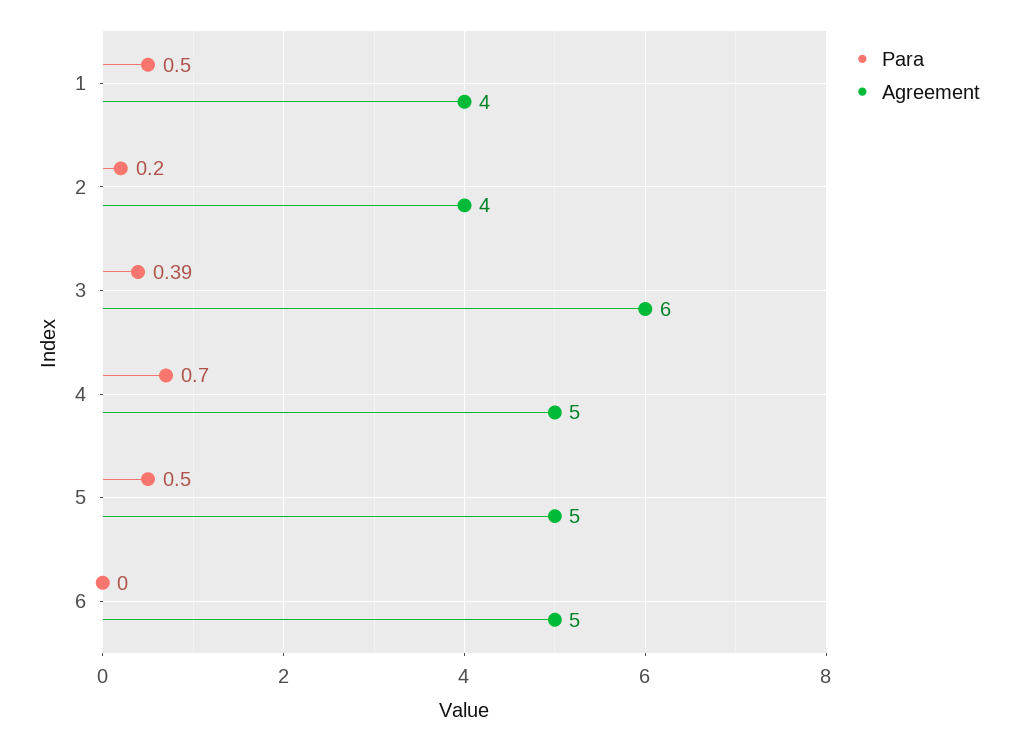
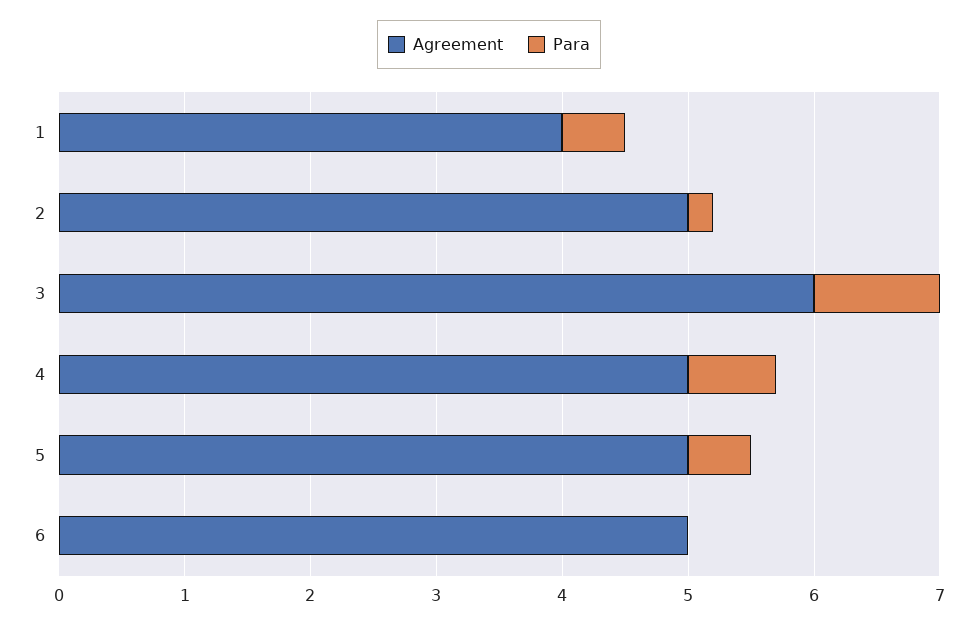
Agreement, 2: 4 -> 5
Para, 3: 0.39 -> 1

